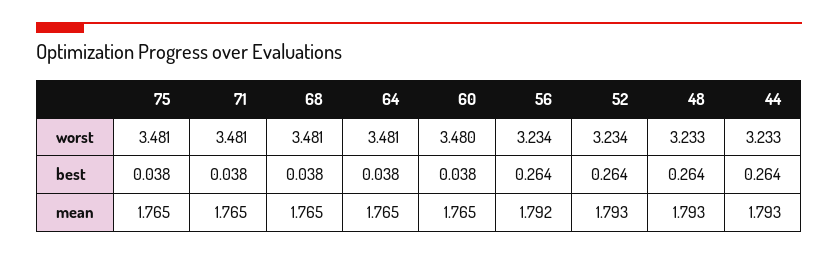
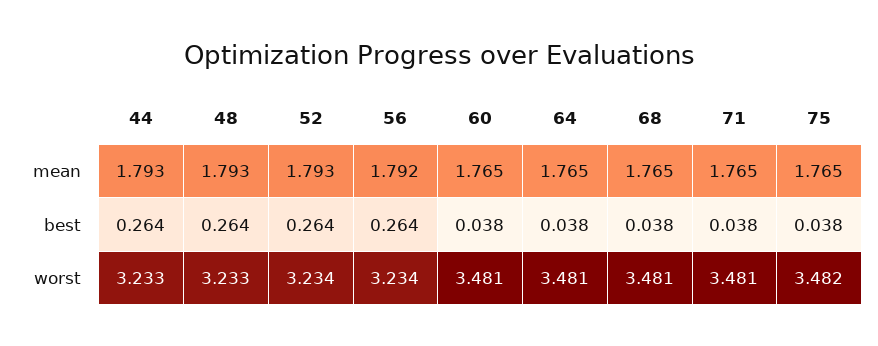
75, worst: 3.481 -> 3.482
60, worst: 3.48 -> 3.481

